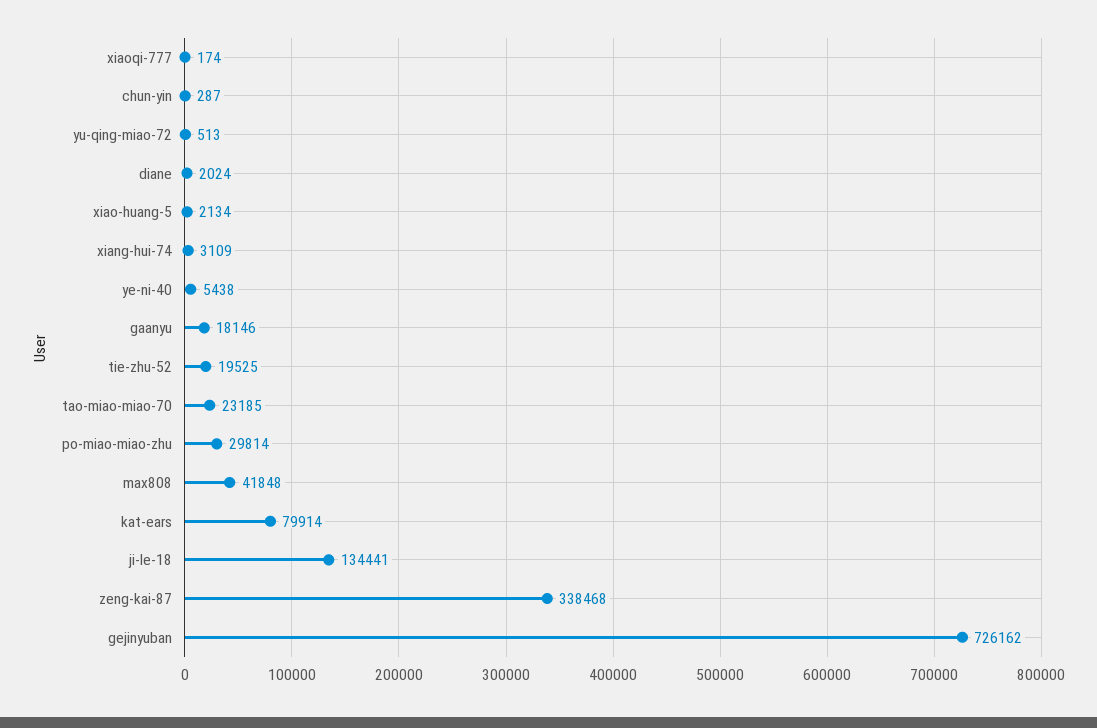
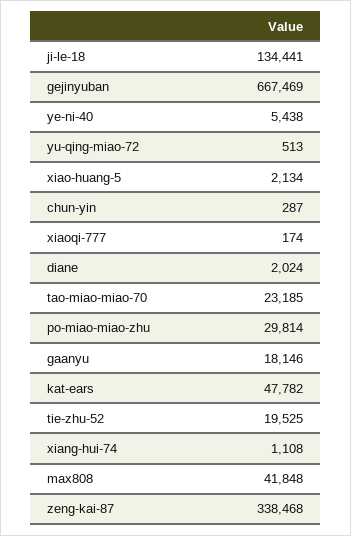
xiang-hui-74: 3109 -> 1108
kat-ears: 79914 -> 47782
gejinyuban: 726162 -> 667469

